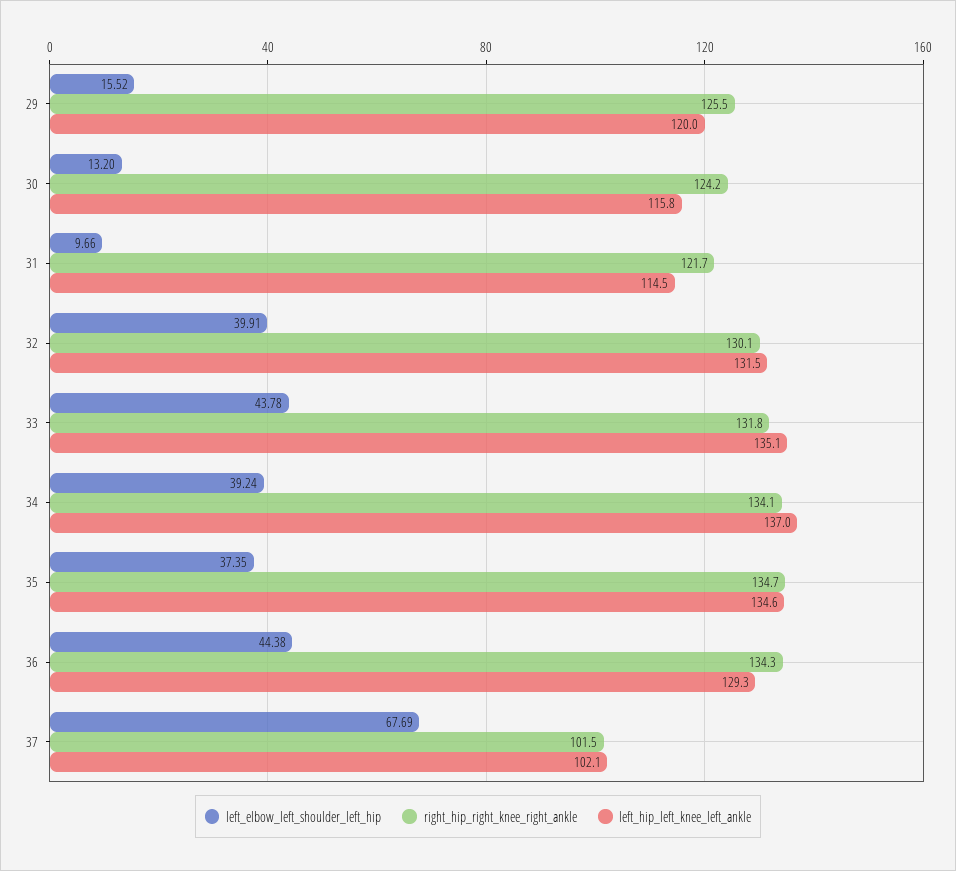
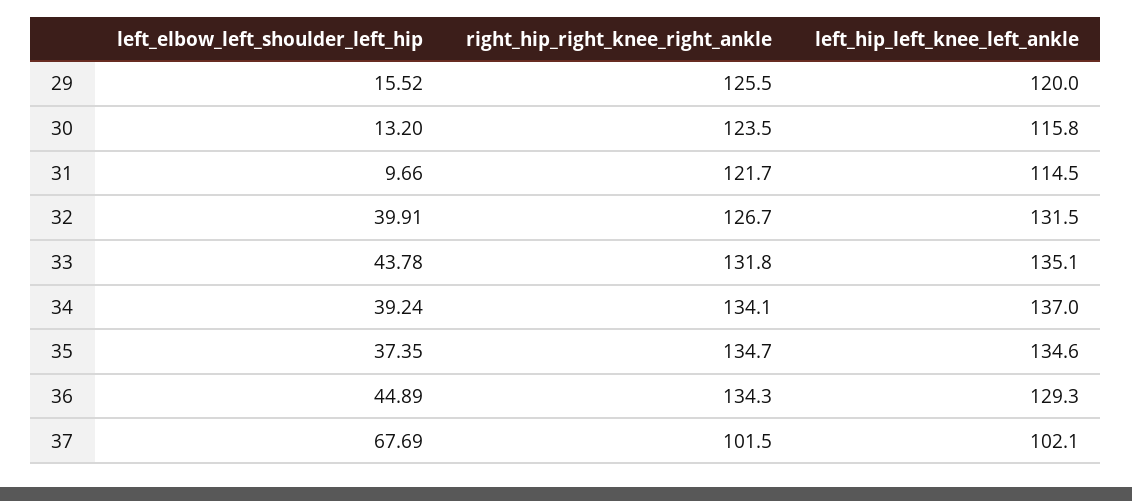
right_hip_right_knee_right_ankle, 30: 124.2 -> 123.5
right_hip_right_knee_right_ankle, 32: 130.1 -> 126.7
left_elbow_left_shoulder_left_hip, 36: 44.38 -> 44.89

